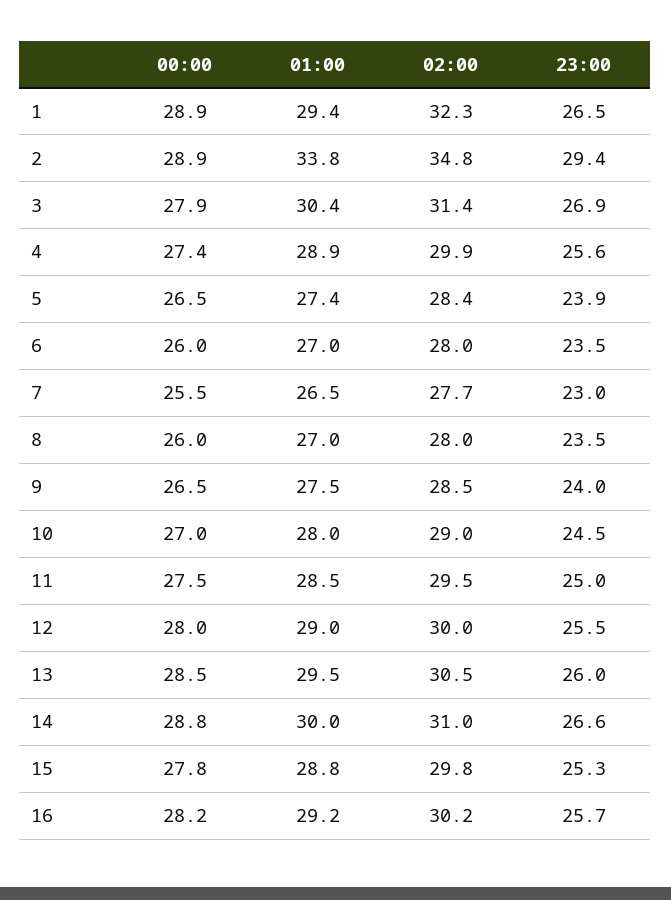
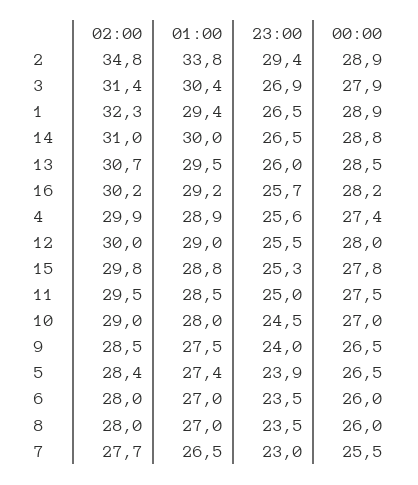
02:00, 13: 30.5 -> 30.7
23:00, 14: 26.6 -> 26.5

